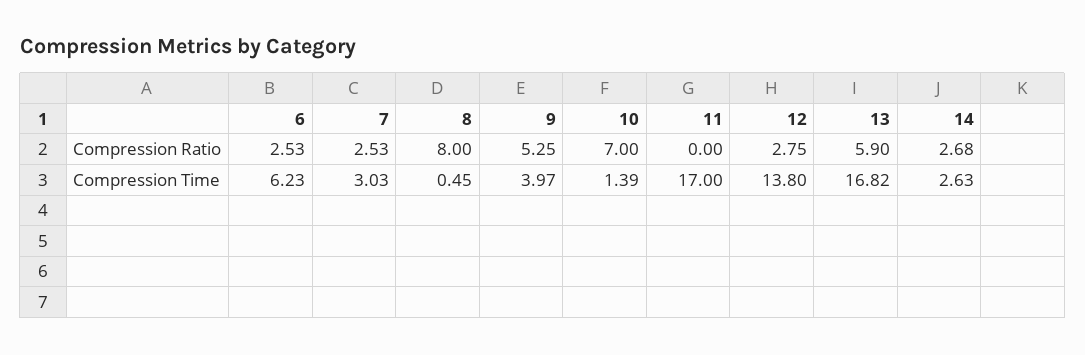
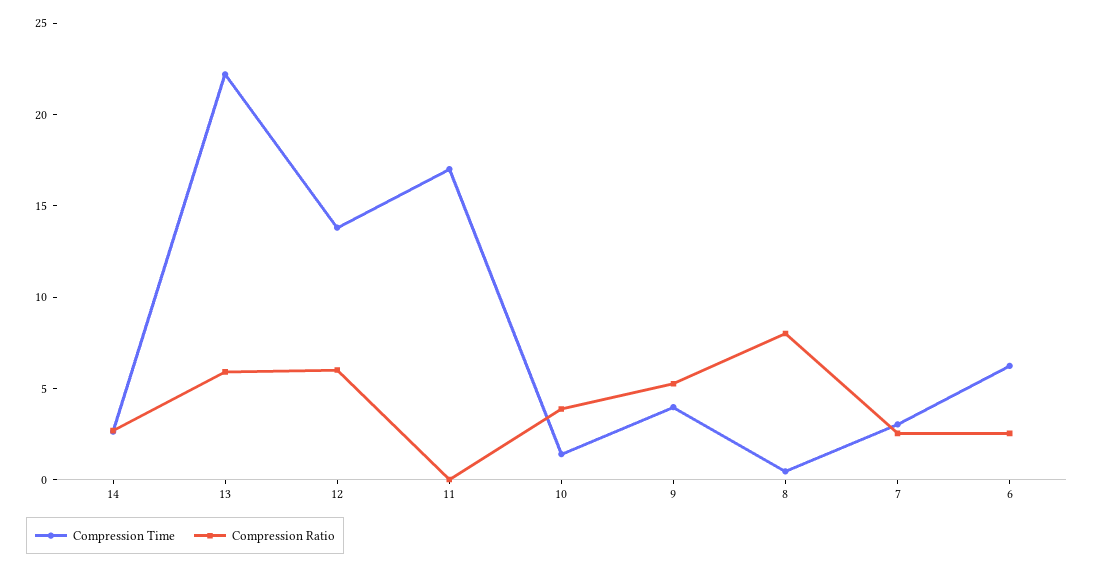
Compression Ratio, 10: 7 -> 4
Compression Ratio, 12: 2.75 -> 6
Compression Time, 13: 16.82 -> 22

